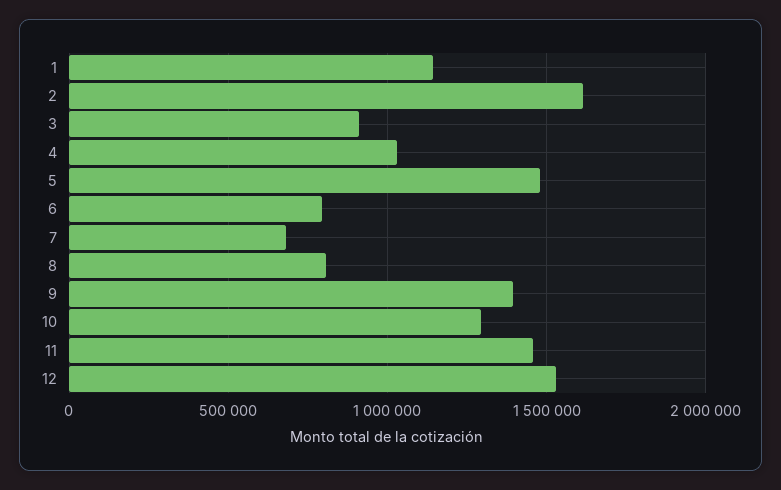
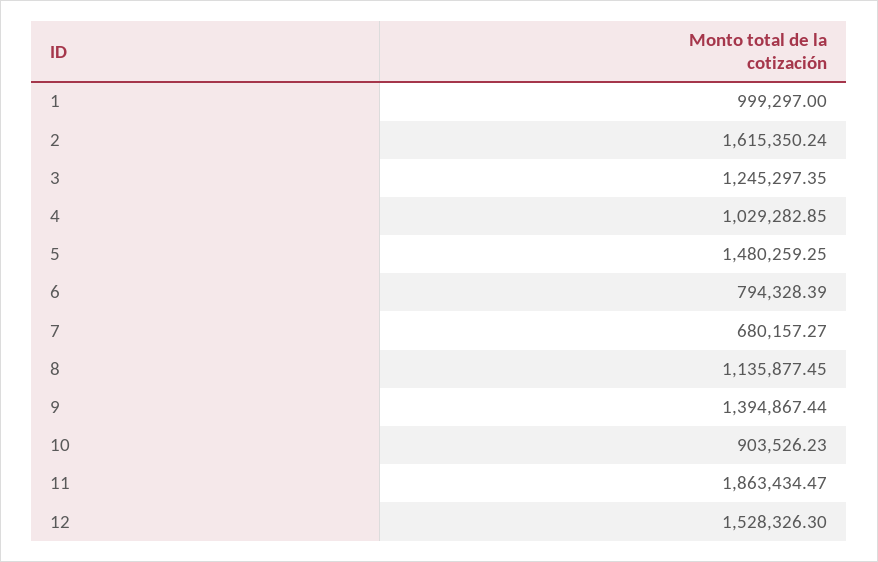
1: 1150000 -> 999297
3: 900000 -> 1245297.35
8: 800000 -> 1135877.45
10: 1300000 -> 903526.23
11: 1450000 -> 1863434.47

